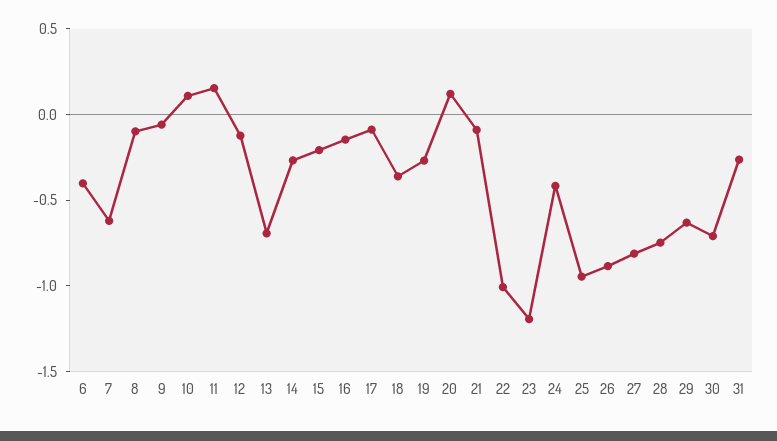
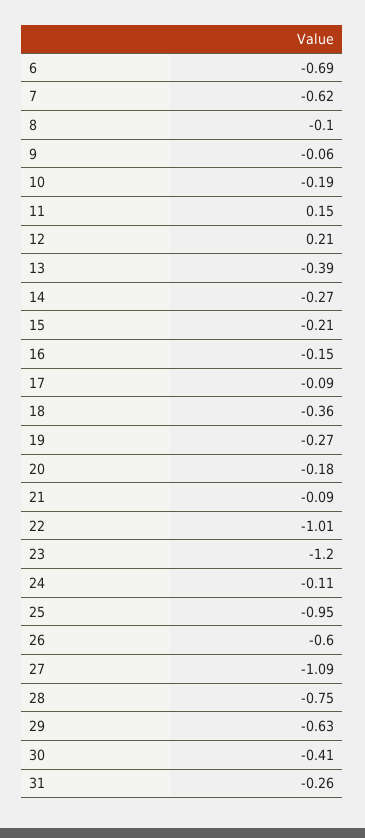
6: -0.4 -> -0.69
10: 0.1 -> -0.19
12: -0.1 -> 0.21
13: -0.7 -> -0.39
20: 0.1 -> -0.18
24: -0.4 -> -0.11
26: -0.9 -> -0.6
27: -0.8 -> -1.09
30: -0.7 -> -0.41

